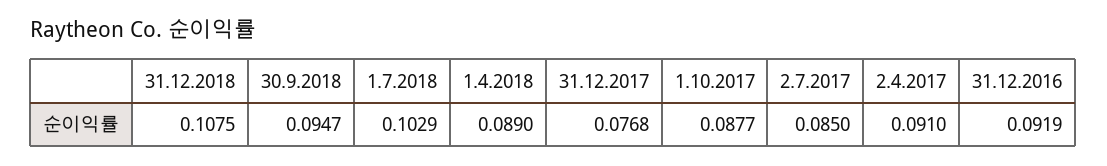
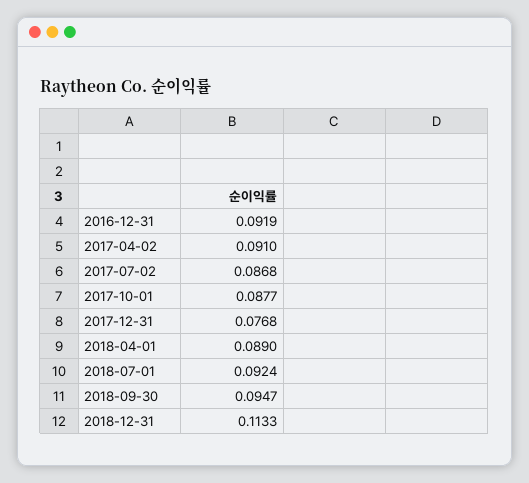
31.12.2018: 0.1075 -> 0.1133
1.7.2018: 0.1029 -> 0.0924
2.7.2017: 0.085 -> 0.0868

